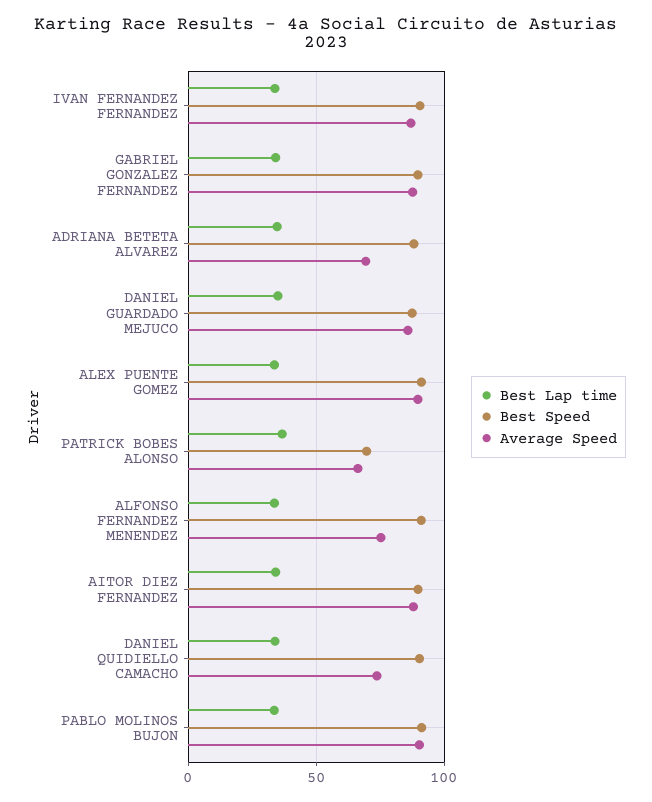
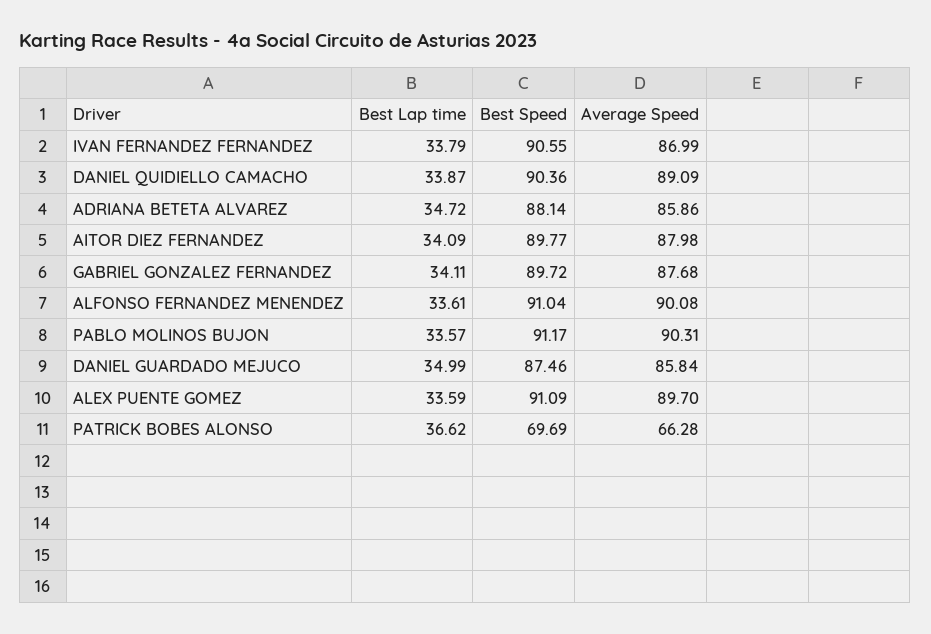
Average Speed, ADRIANA BETETA ALVAREZ: 70 -> 85.86
Average Speed, ALFONSO FERNANDEZ MENENDEZ: 75 -> 90.08
Average Speed, DANIEL QUIDIELLO CAMACHO: 75 -> 89.09

